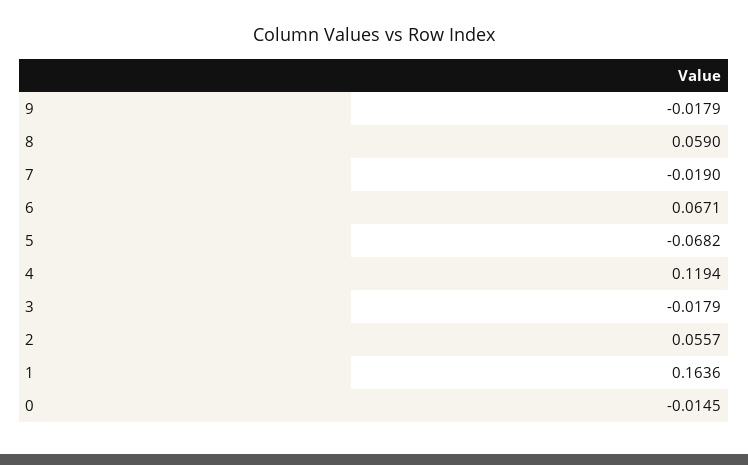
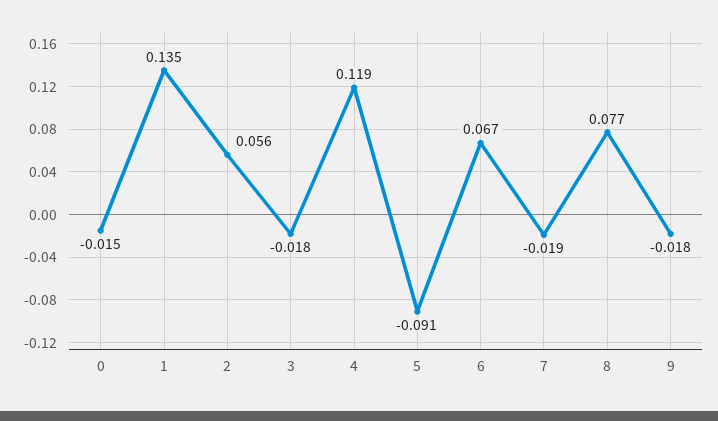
8: 0.059 -> 0.077
5: -0.0682 -> -0.091
1: 0.1636 -> 0.135

